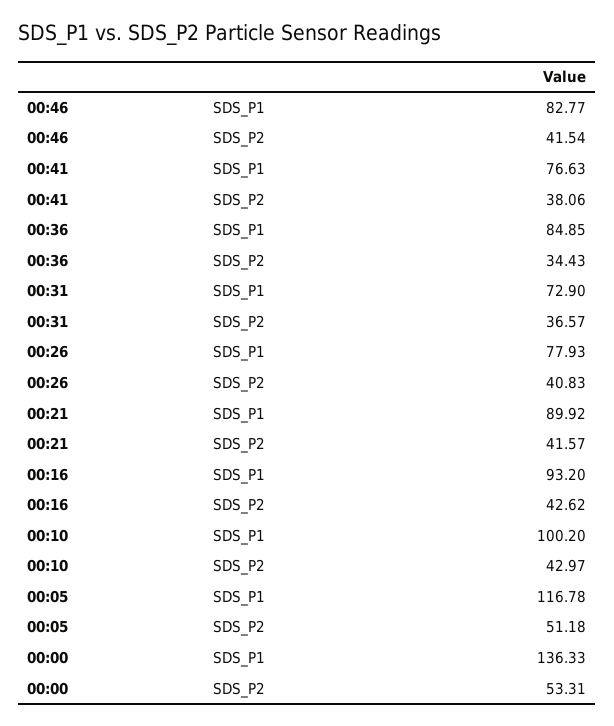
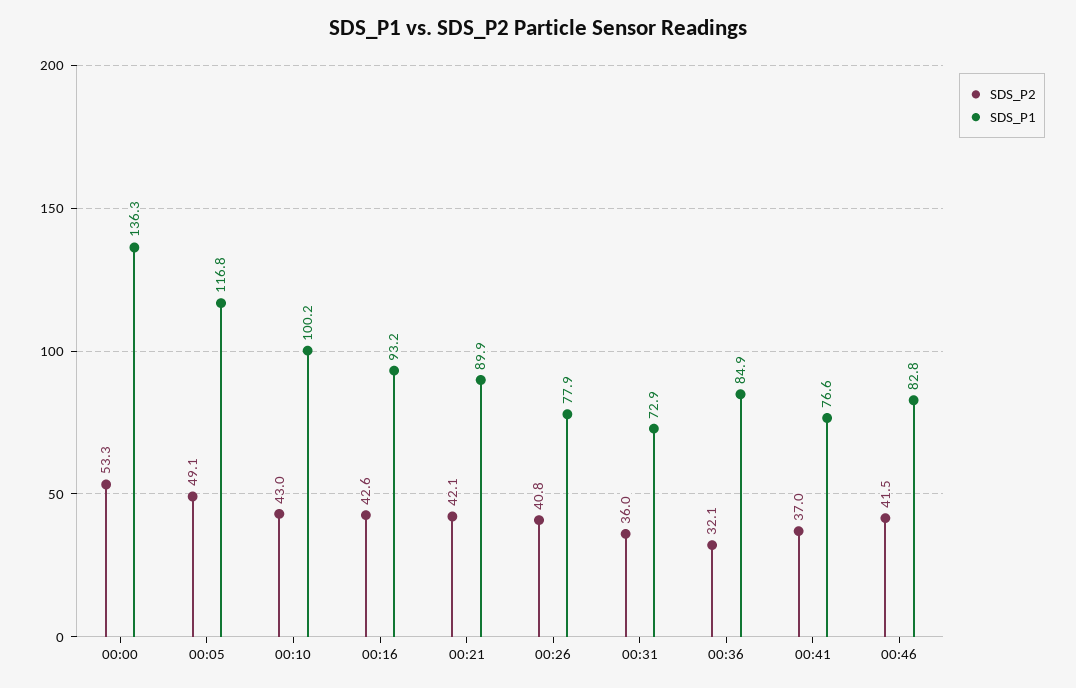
SDS_P2, 00:41: 38.06 -> 37
SDS_P2, 00:36: 34.43 -> 32.1
SDS_P2, 00:31: 36.57 -> 36
SDS_P2, 00:21: 41.57 -> 42.1
SDS_P2, 00:05: 51.18 -> 49.1

